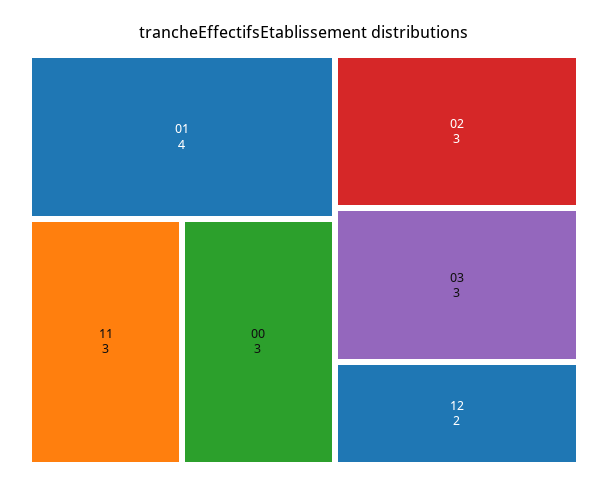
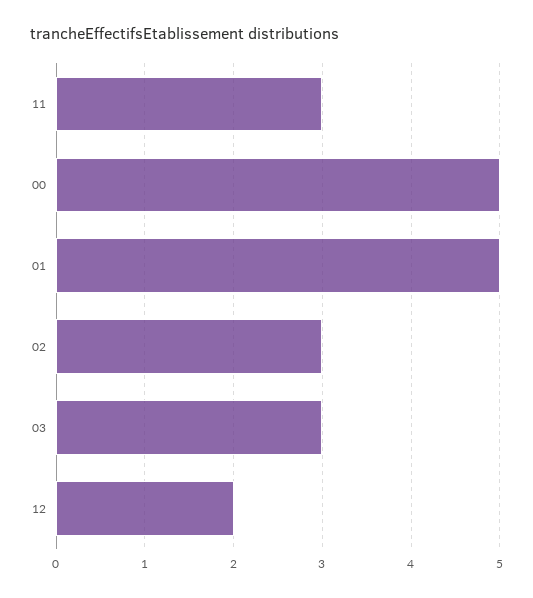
01: 4 -> 5
00: 3 -> 5

